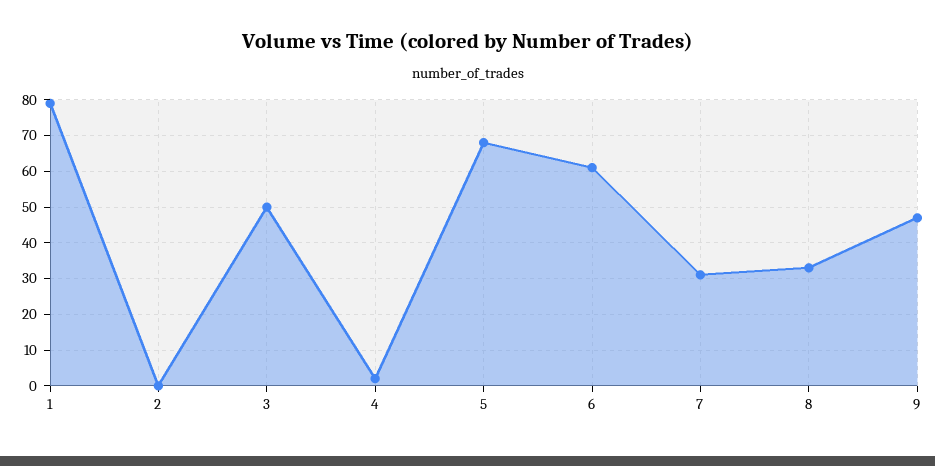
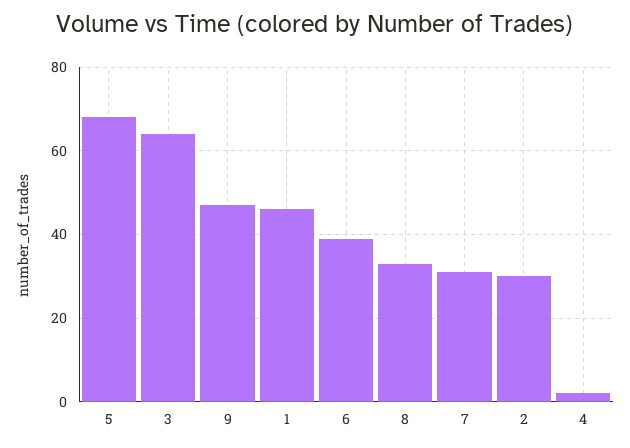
1: 80 -> 45
2: 0 -> 30
3: 50 -> 65
6: 60 -> 40

